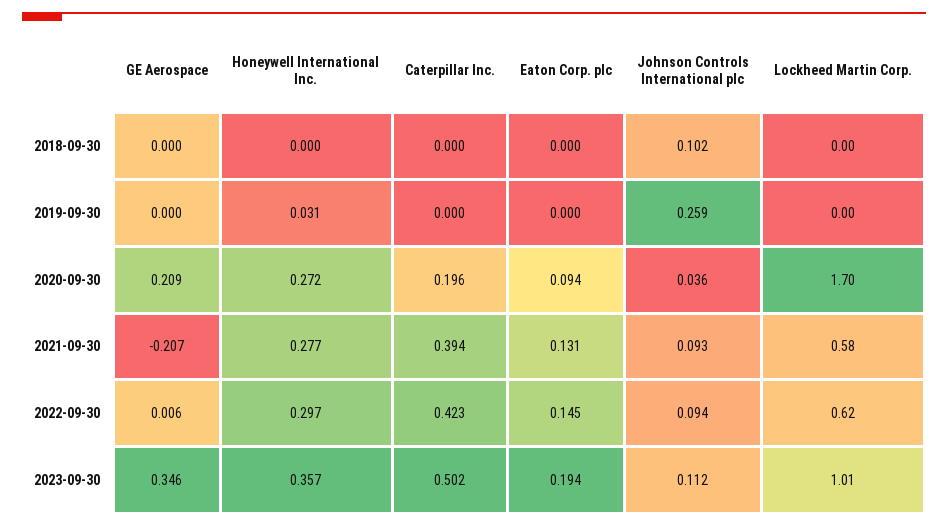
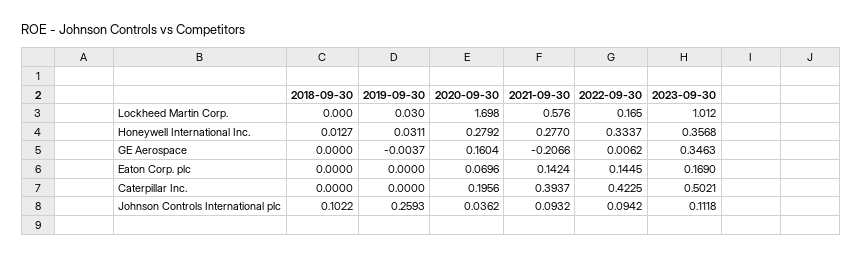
Honeywell International Inc., 2018-09-30: 0 -> 0.0127
GE Aerospace, 2019-09-30: 0 -> -0.0037
Lockheed Martin Corp., 2019-09-30: 0 -> 0.03
GE Aerospace, 2020-09-30: 0.209 -> 0.1604
Honeywell International Inc., 2020-09-30: 0.272 -> 0.2792
Eaton Corp. plc, 2020-09-30: 0.094 -> 0.0696
Eaton Corp. plc, 2021-09-30: 0.131 -> 0.1424
Honeywell International Inc., 2022-09-30: 0.297 -> 0.3337
Lockheed Martin Corp., 2022-09-30: 0.62 -> 0.165
Eaton Corp. plc, 2023-09-30: 0.194 -> 0.169

